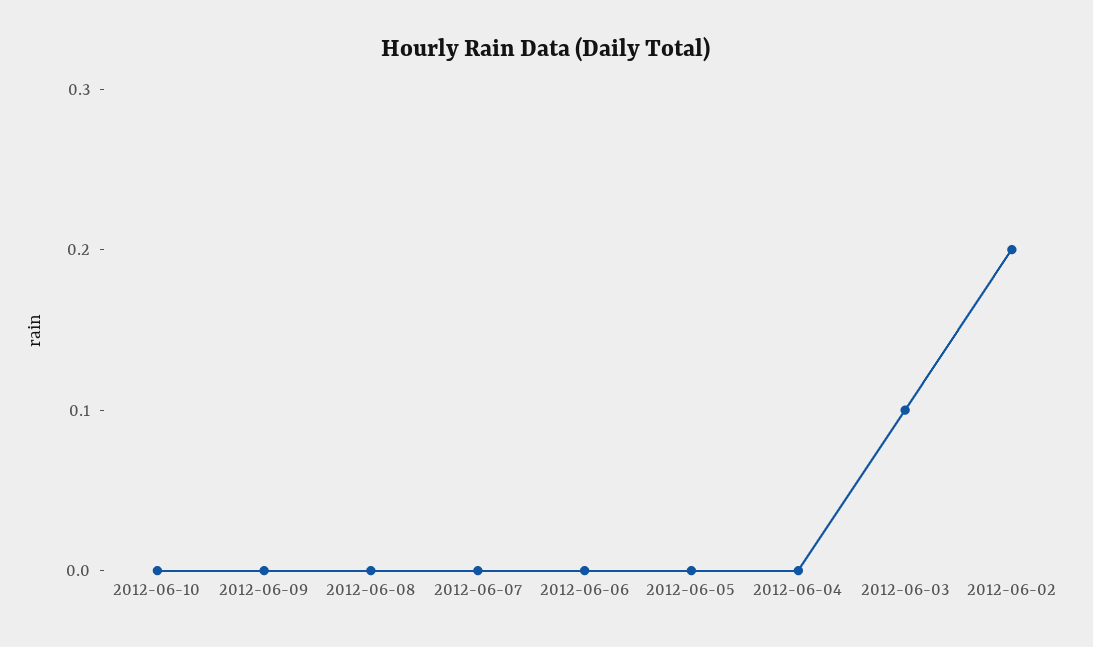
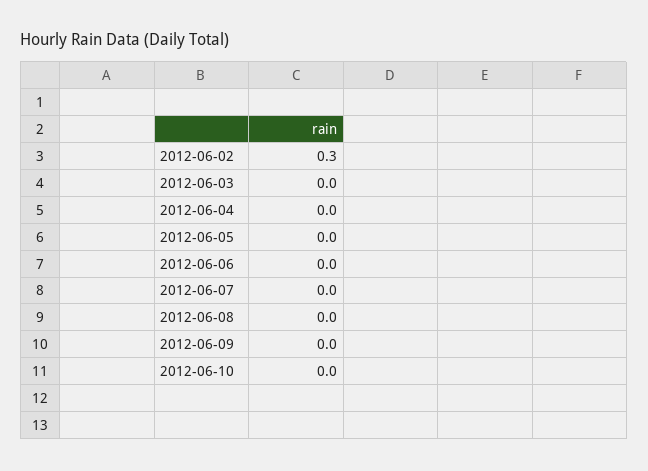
2012-06-03: 0.1 -> 0
2012-06-02: 0.2 -> 0.3

